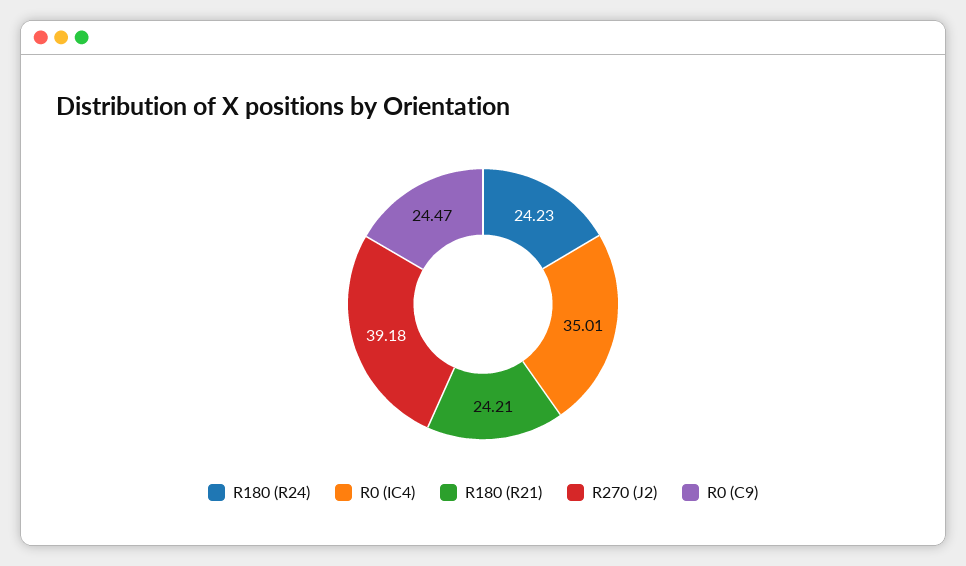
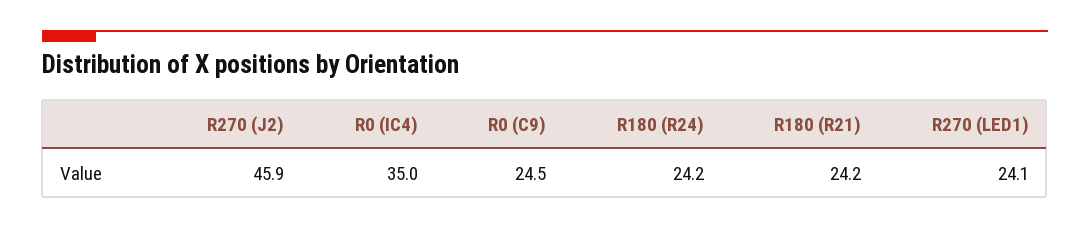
R270 (J2): 39.18 -> 45.9
R270 (LED1): none -> 24.1

